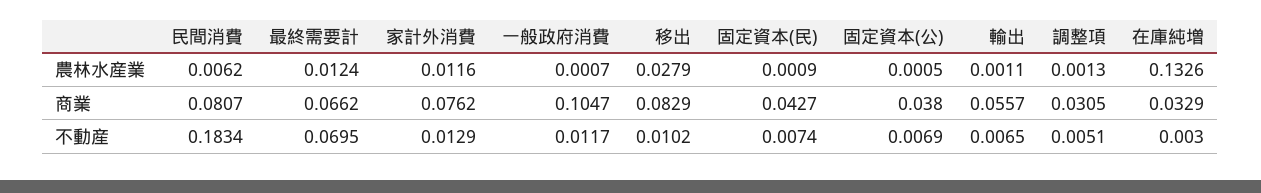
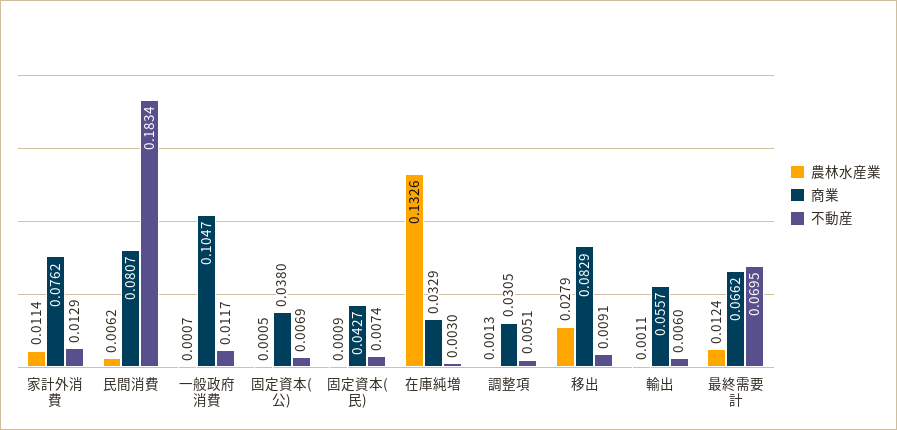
農林水産業, 家計外消費: 0.0116 -> 0.0114
不動産, 移出: 0.0102 -> 0.0091
不動産, 輸出: 0.0065 -> 0.006

